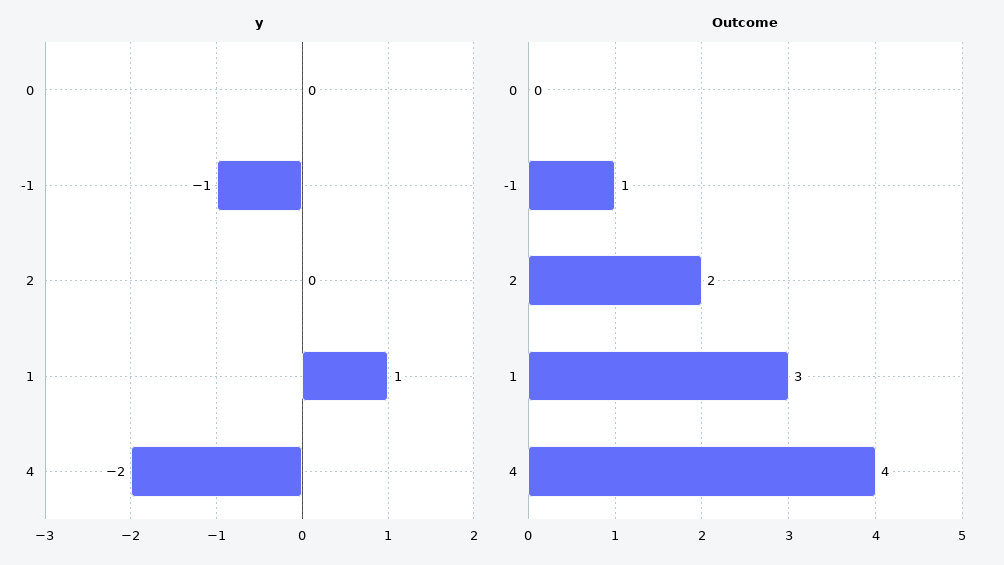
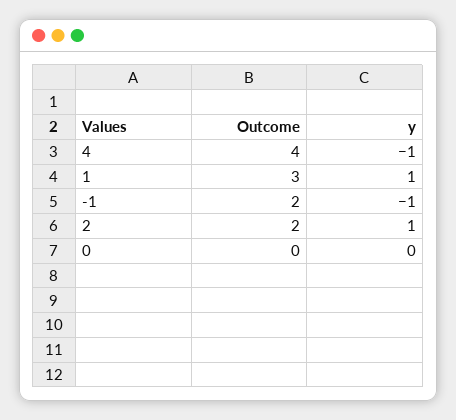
y, 2: 0 -> 1
y, 4: -2 -> -1
Outcome, -1: 1 -> 2

